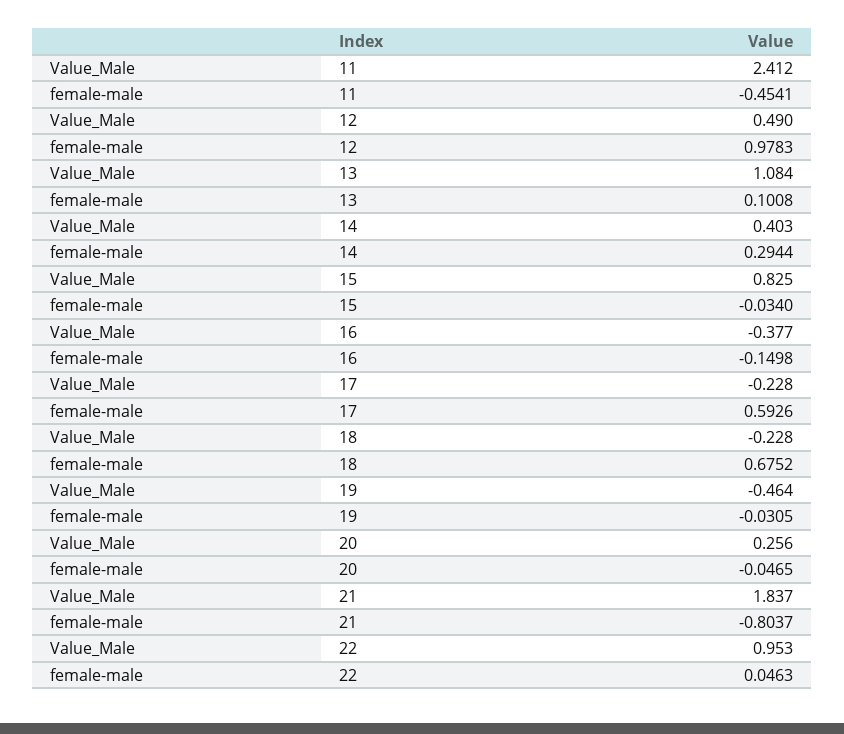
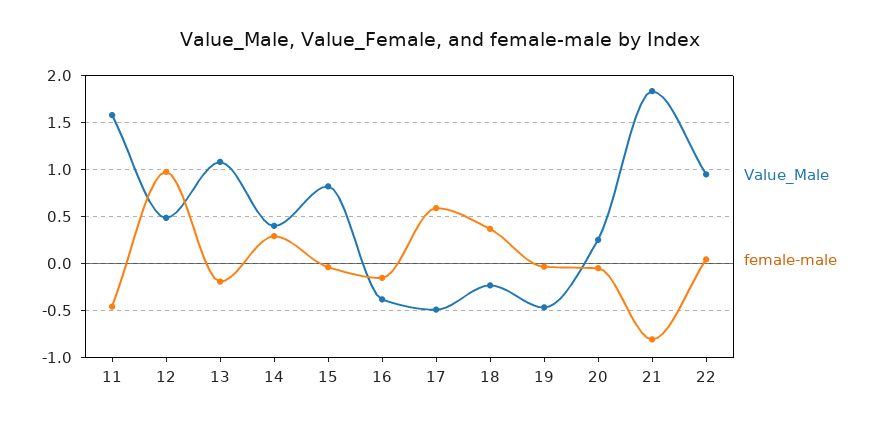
Value_Male, 11: 2.412 -> 1.6
female-male, 13: 0.1008 -> -0.2
Value_Male, 17: -0.228 -> -0.5
female-male, 18: 0.6752 -> 0.4

